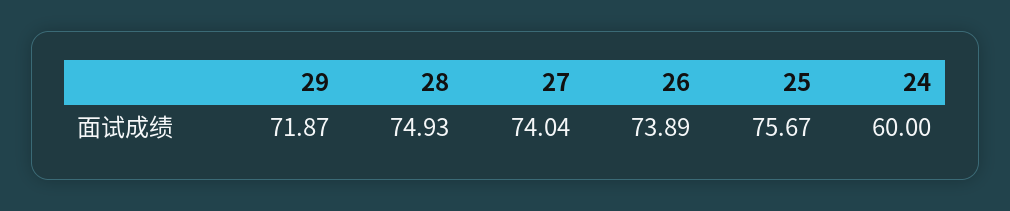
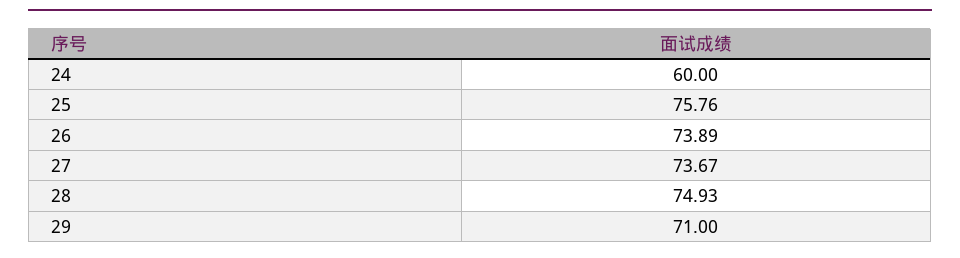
29: 71.87 -> 71
27: 74.04 -> 73.67
25: 75.67 -> 75.76

